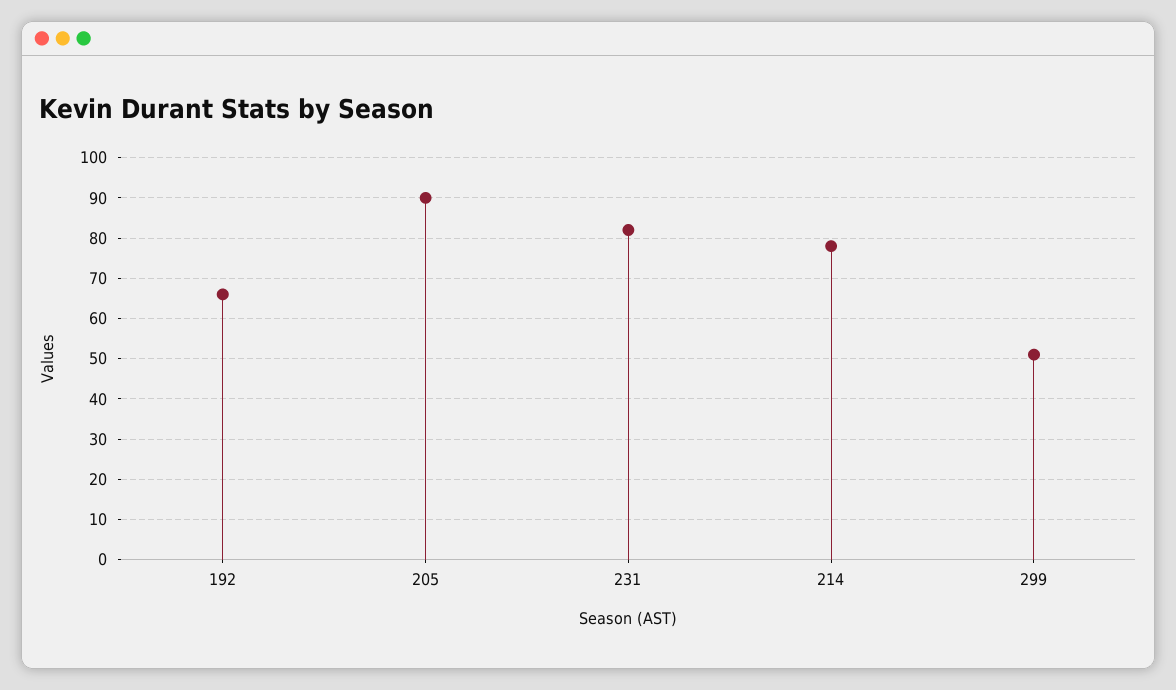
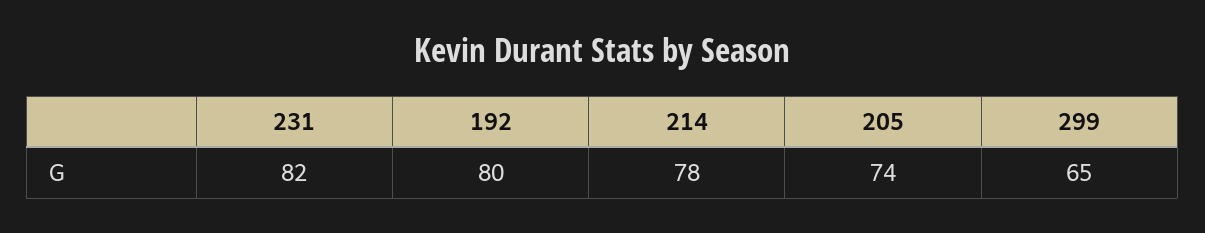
192: 65 -> 80
205: 90 -> 74
299: 50 -> 65

